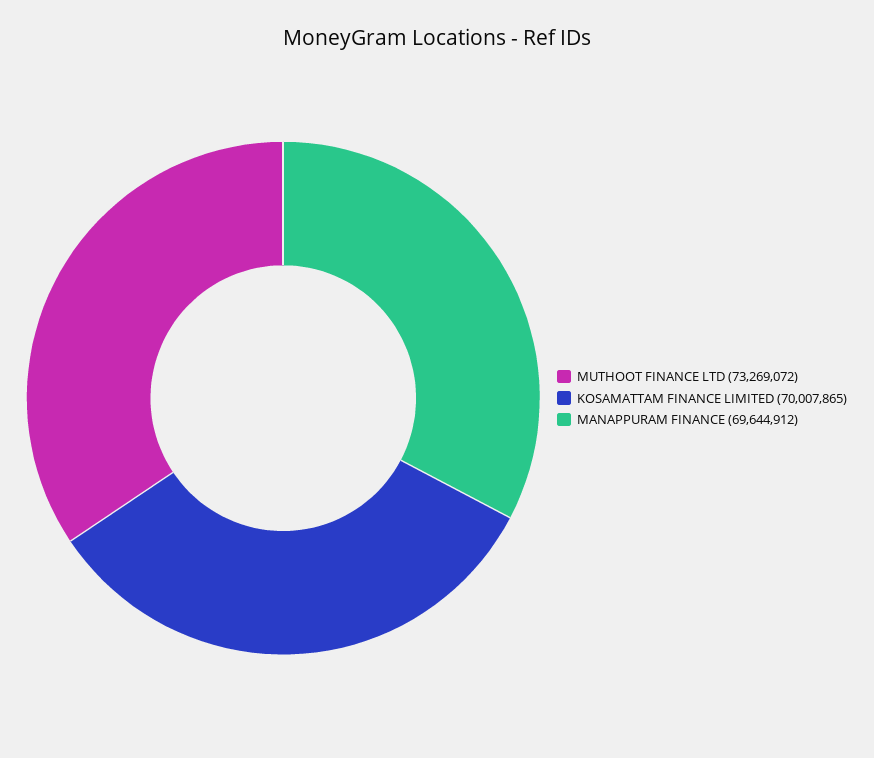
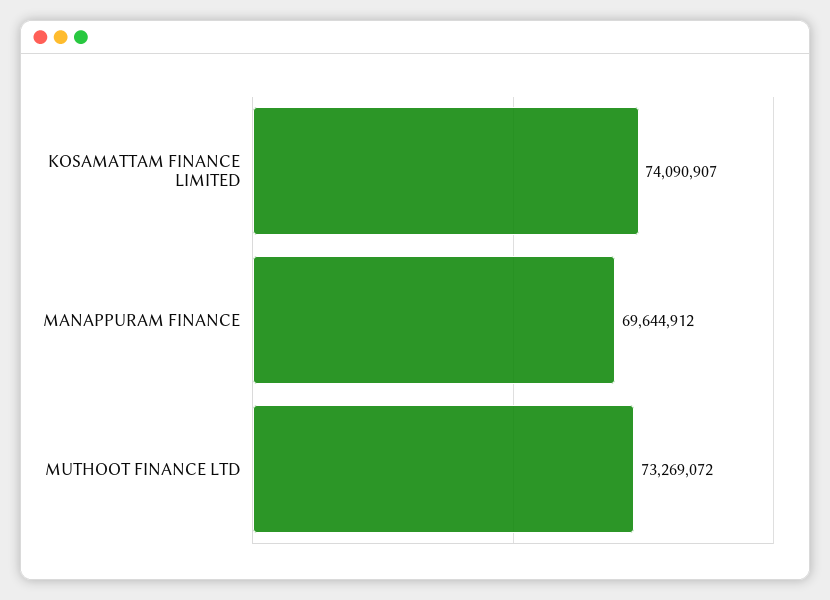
KOSAMATTAM FINANCE LIMITED: 70007865 -> 74090907

